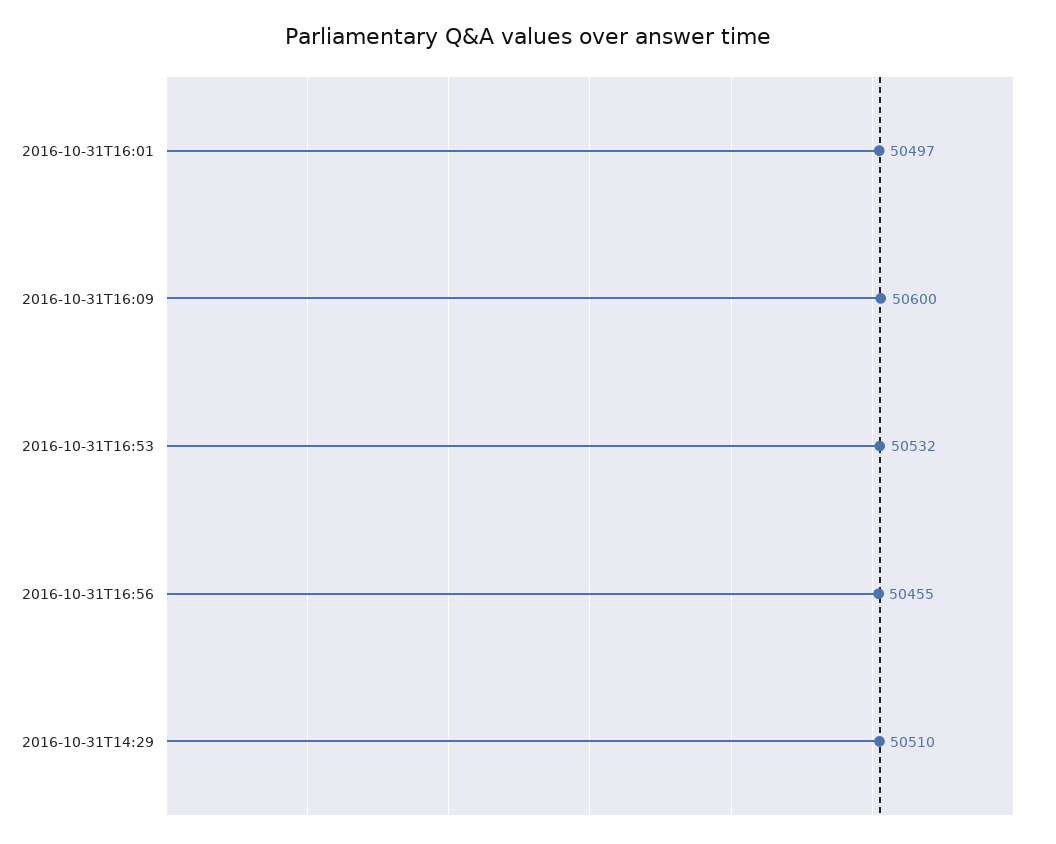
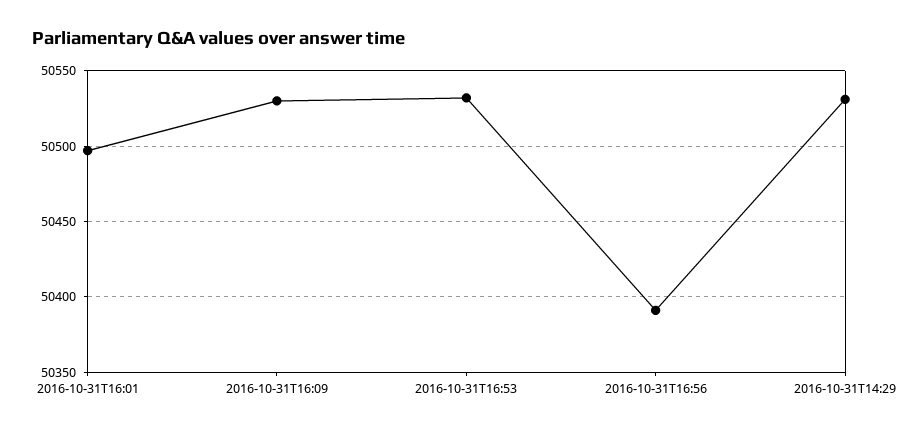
2016-10-31T16:09: 50600 -> 50530
2016-10-31T16:56: 50455 -> 50390
2016-10-31T14:29: 50510 -> 50530

